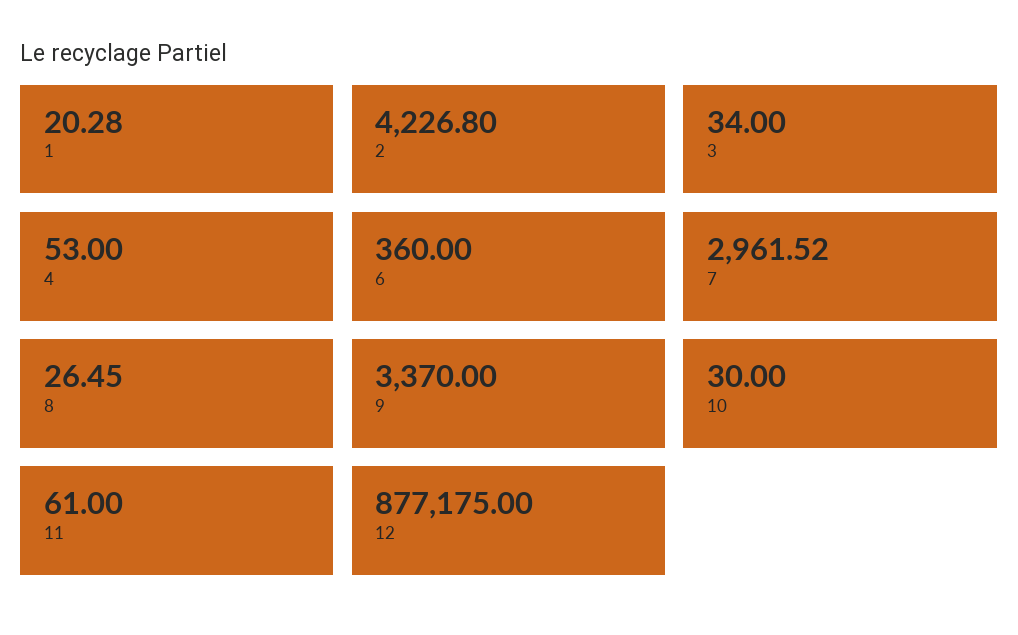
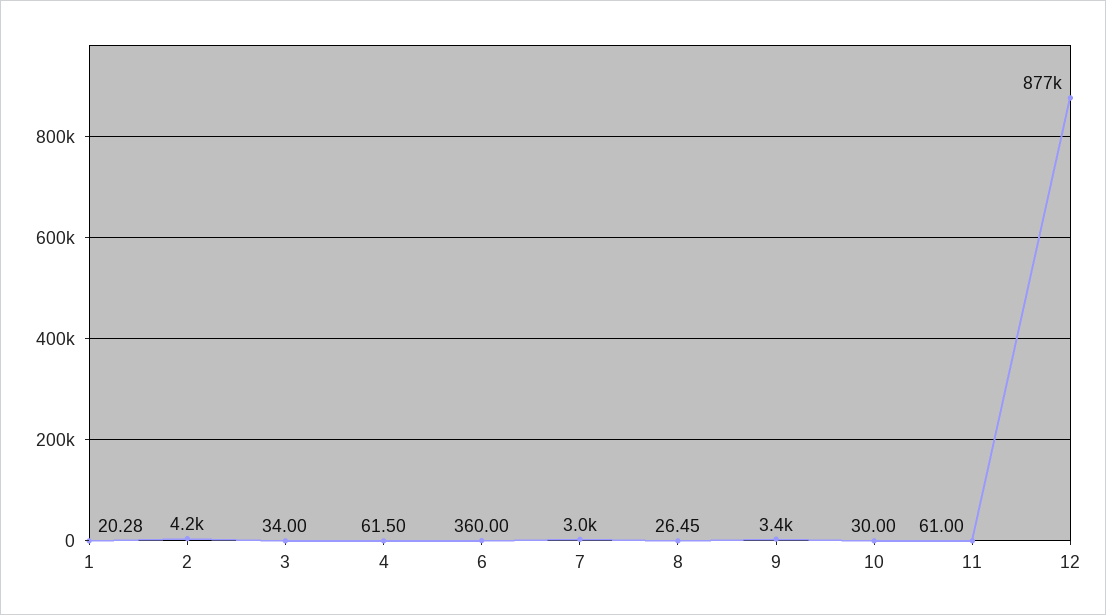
4: 53 -> 61.5

